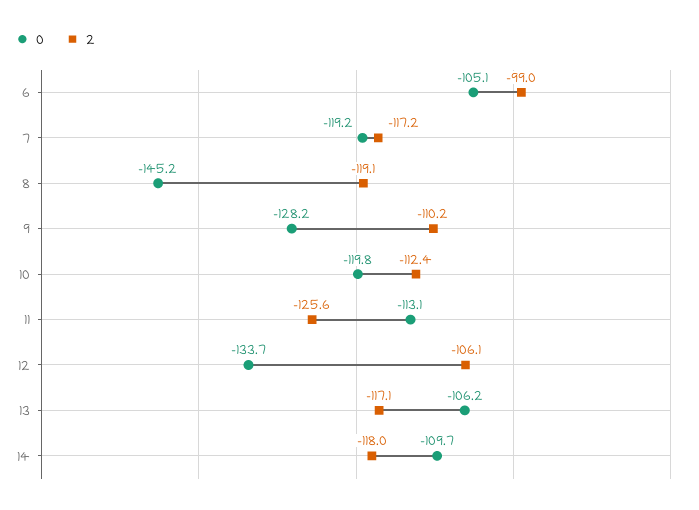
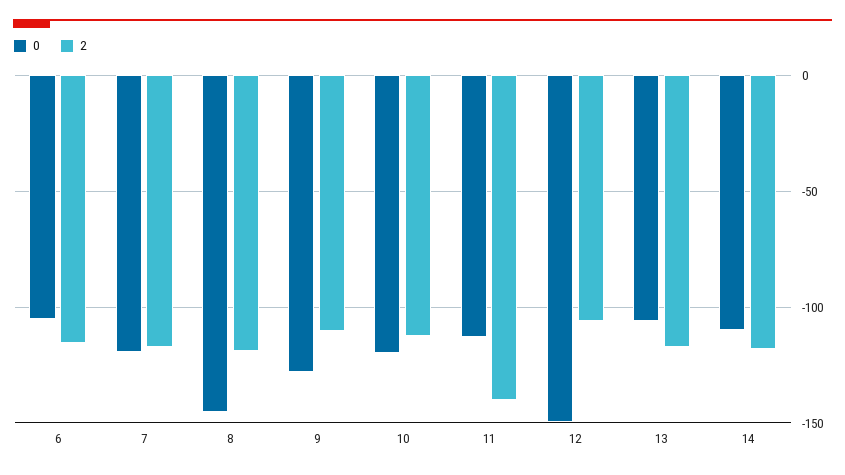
2, 6: -99 -> -115
2, 11: -125.6 -> -140
0, 12: -133.7 -> -150

